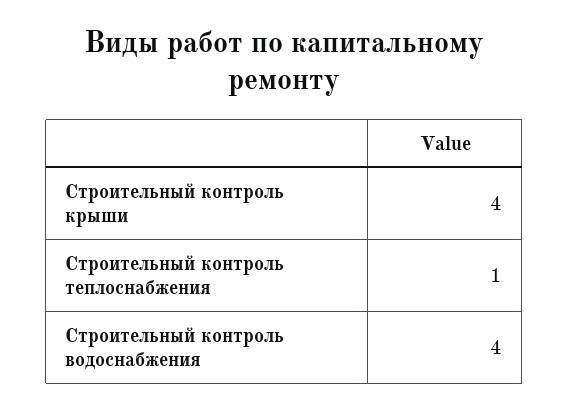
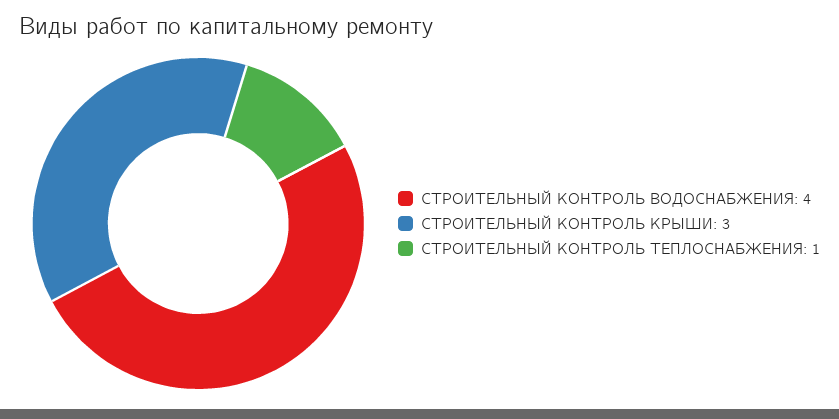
Строительный контроль крыши: 4 -> 3

